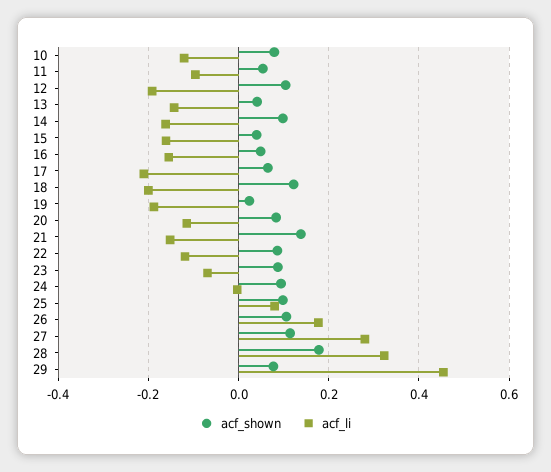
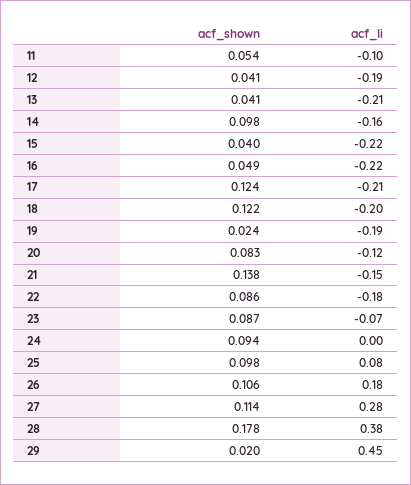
acf_shown, 10: 0.08 -> none
acf_li, 10: -0.12 -> none
acf_shown, 12: 0.1 -> 0.041
acf_li, 13: -0.14 -> -0.21
acf_li, 15: -0.16 -> -0.22
acf_li, 16: -0.16 -> -0.22
acf_shown, 17: 0.06 -> 0.124
acf_li, 22: -0.12 -> -0.18
acf_li, 28: 0.32 -> 0.38
acf_shown, 29: 0.08 -> 0.02

